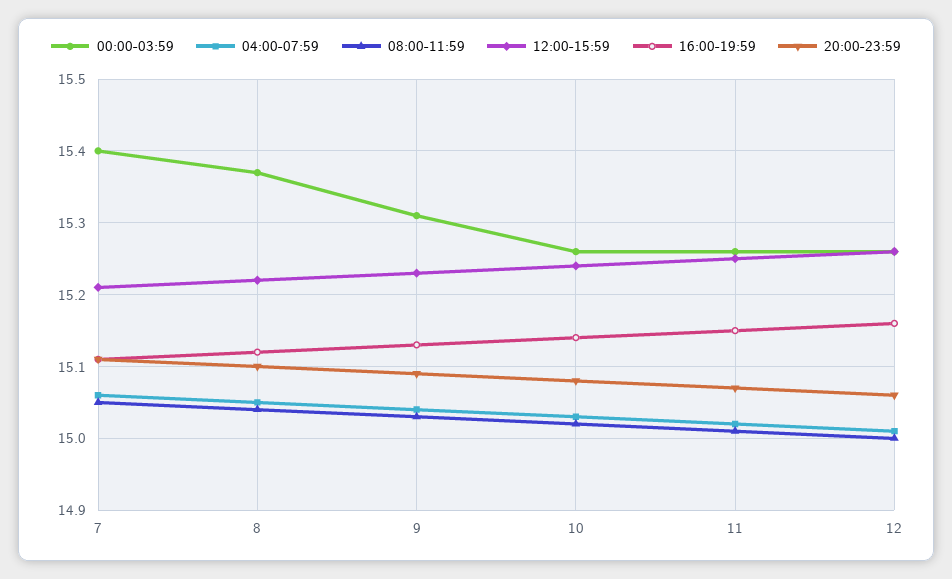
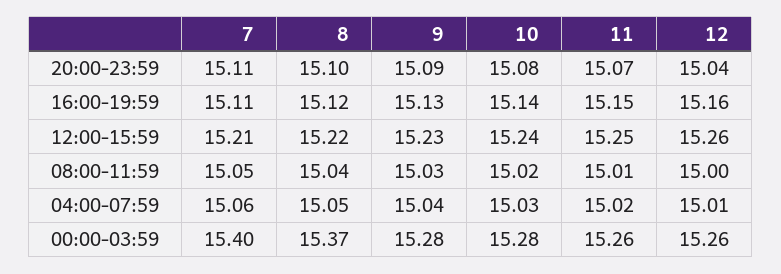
00:00-03:59, 9: 15.31 -> 15.28
00:00-03:59, 10: 15.26 -> 15.28
20:00-23:59, 12: 15.06 -> 15.04

